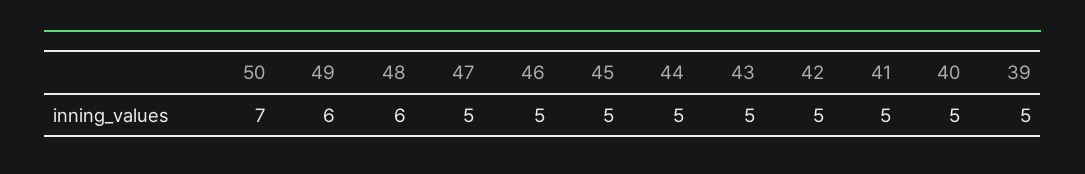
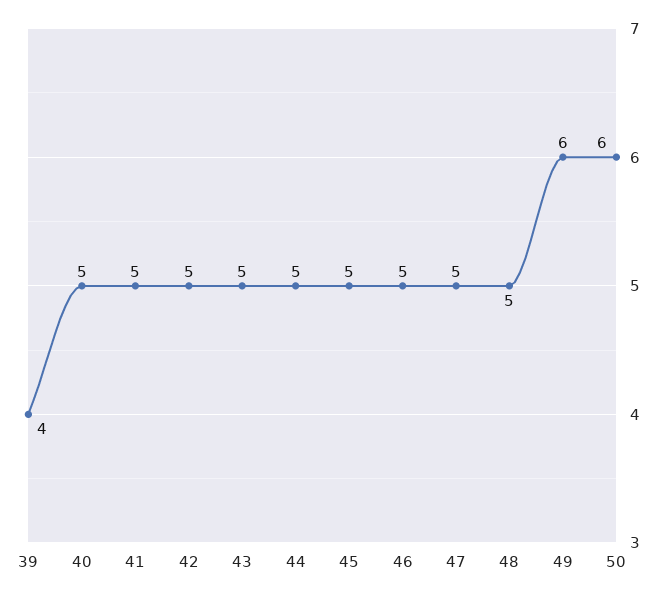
50: 7 -> 6
48: 6 -> 5
39: 5 -> 4

